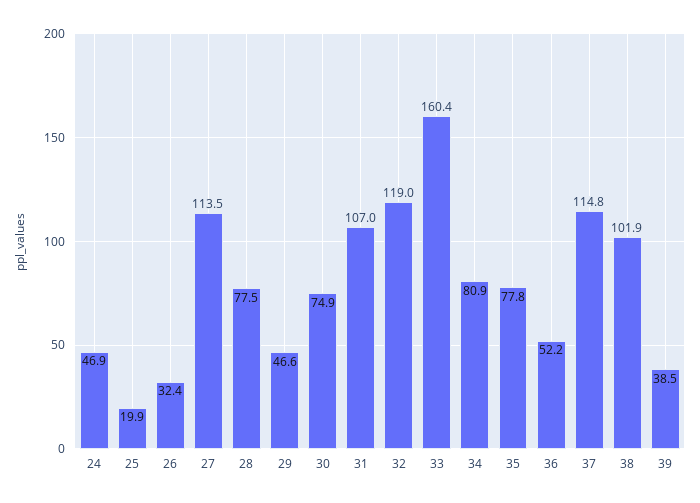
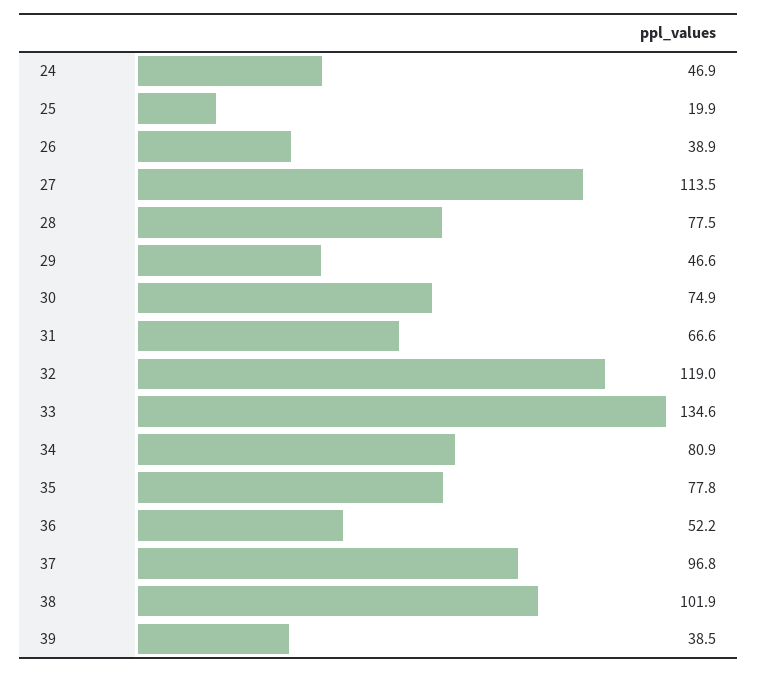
26: 32.4 -> 38.9
31: 107 -> 66.6
33: 160.4 -> 134.6
37: 114.8 -> 96.8

